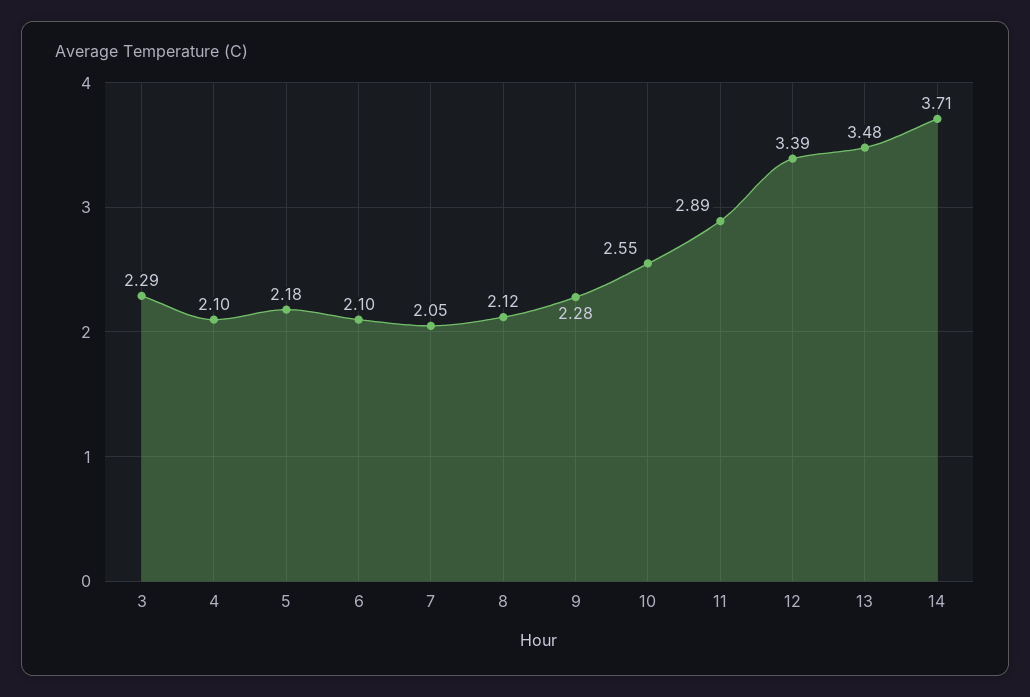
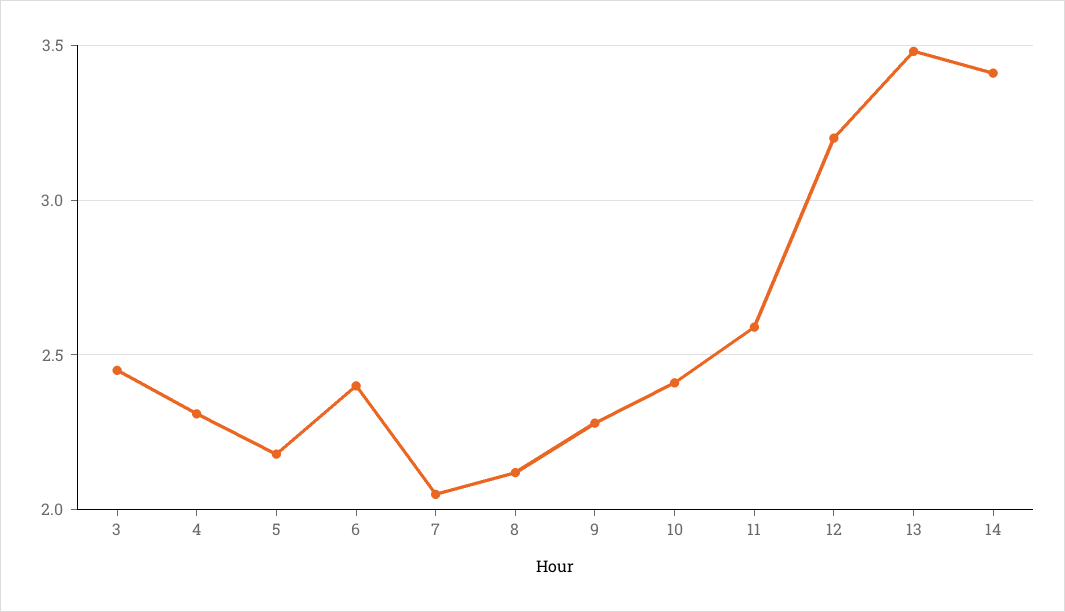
3: 2.29 -> 2.45
4: 2.1 -> 2.3
6: 2.1 -> 2.4
10: 2.55 -> 2.4
11: 2.89 -> 2.6
12: 3.39 -> 3.2
14: 3.71 -> 3.4

